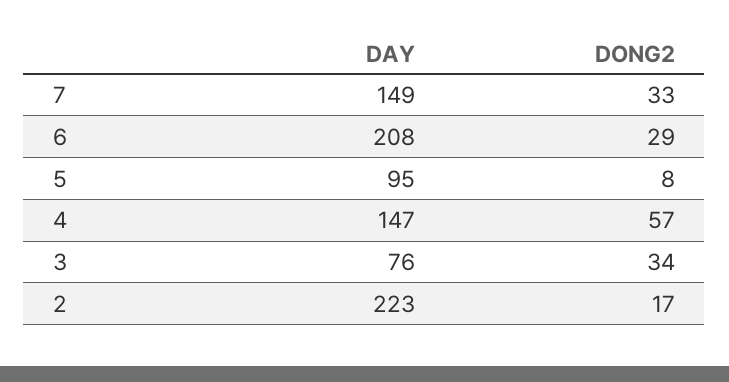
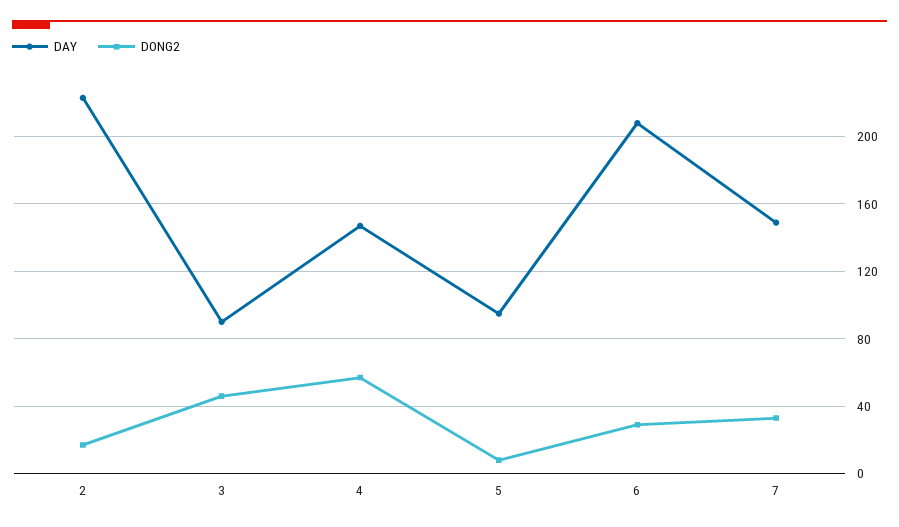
DAY, 3: 76 -> 90
DONG2, 3: 34 -> 45

